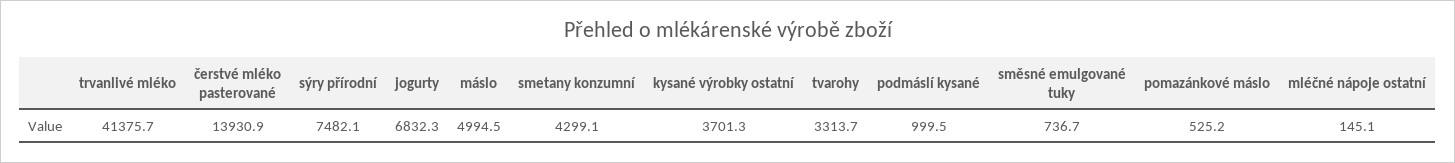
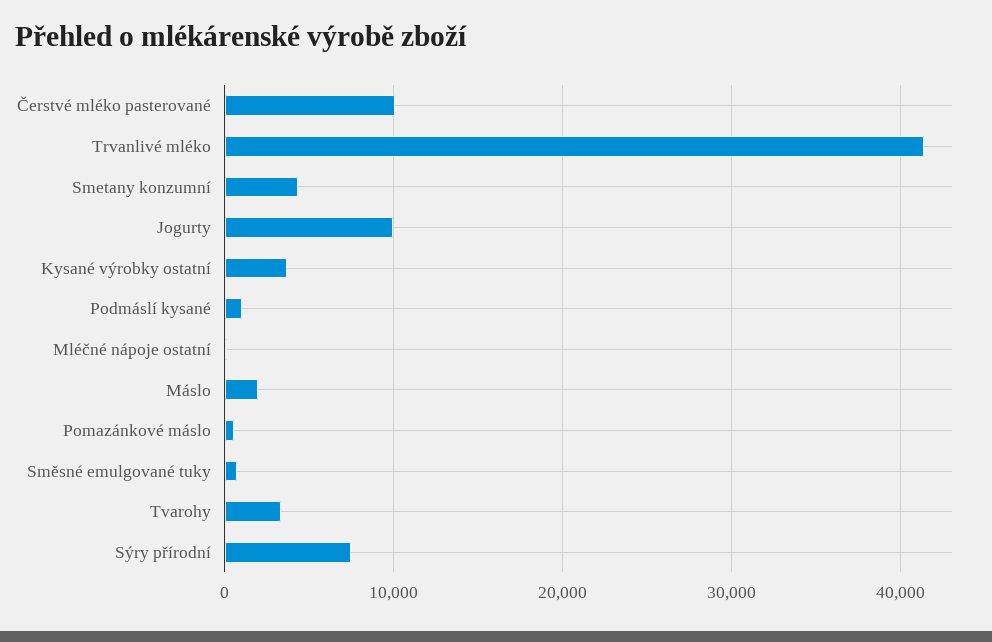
čerstvé mléko pasterované: 13930.9 -> 10000
jogurty: 6832.3 -> 10000
máslo: 4994.5 -> 2000

